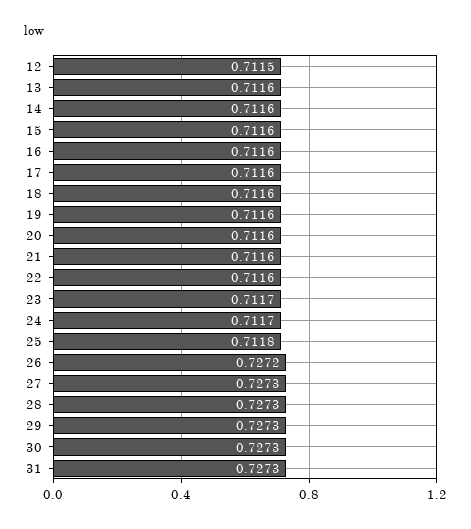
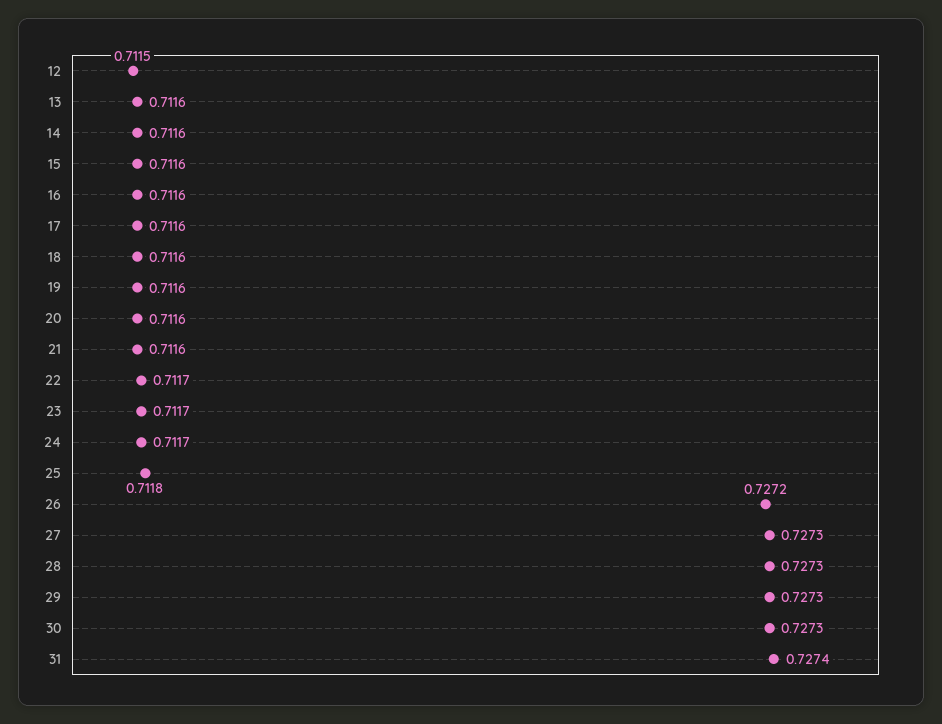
22: 0.7116 -> 0.7117
31: 0.7273 -> 0.7274

